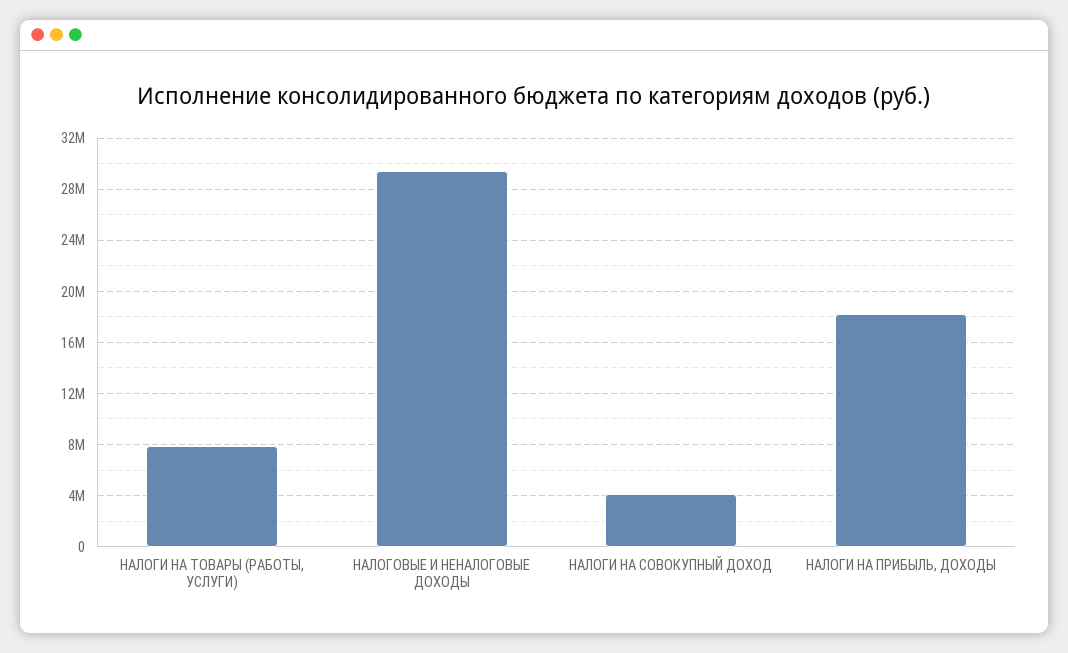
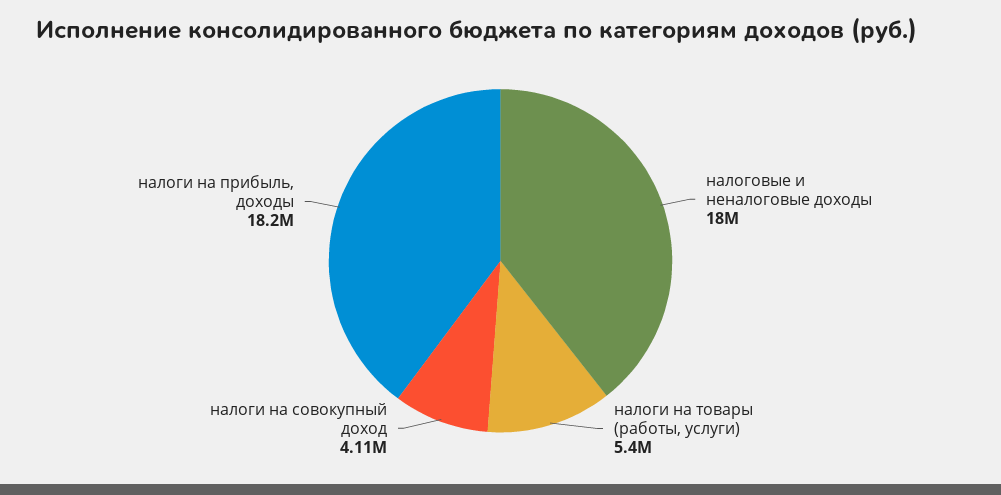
НАЛОГИ НА ТОВАРЫ (РАБОТЫ, УСЛУГИ): 8000000 -> 5400000
НАЛОГОВЫЕ И НЕНАЛОГОВЫЕ ДОХОДЫ: 29500000 -> 18000000

